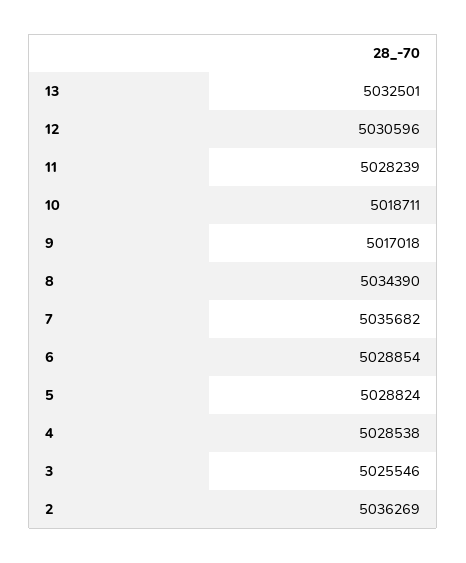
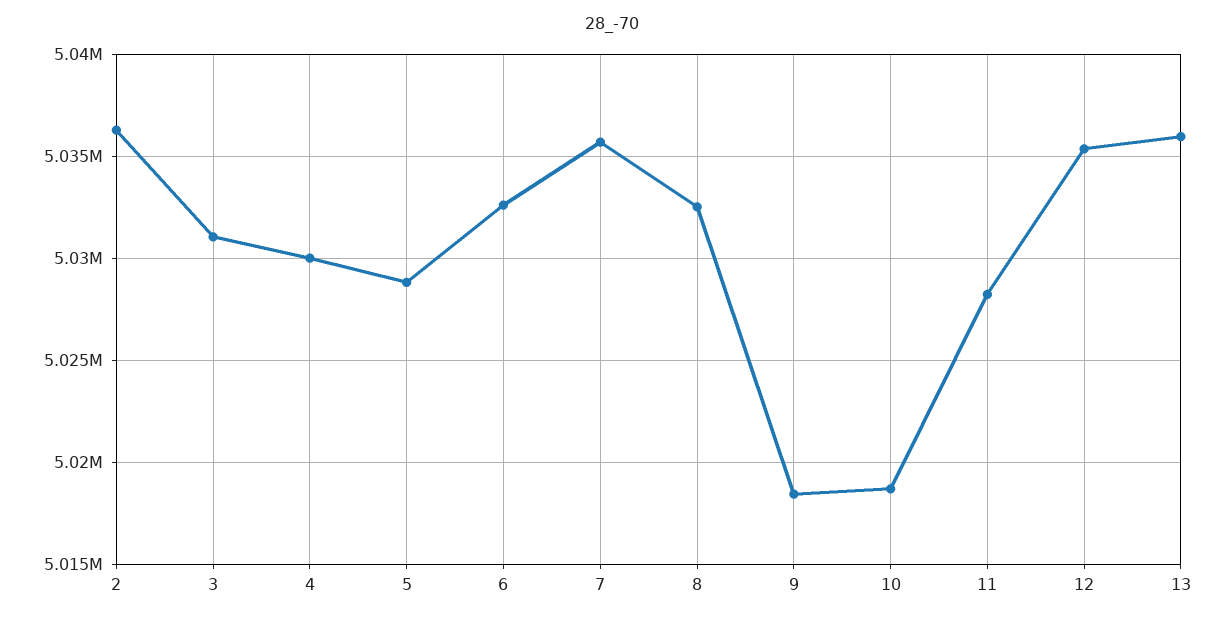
13: 5032501 -> 5036000
12: 5030596 -> 5035500
9: 5017018 -> 5018500
8: 5034390 -> 5032500
6: 5028854 -> 5032500
4: 5028538 -> 5030000
3: 5025546 -> 5031000

